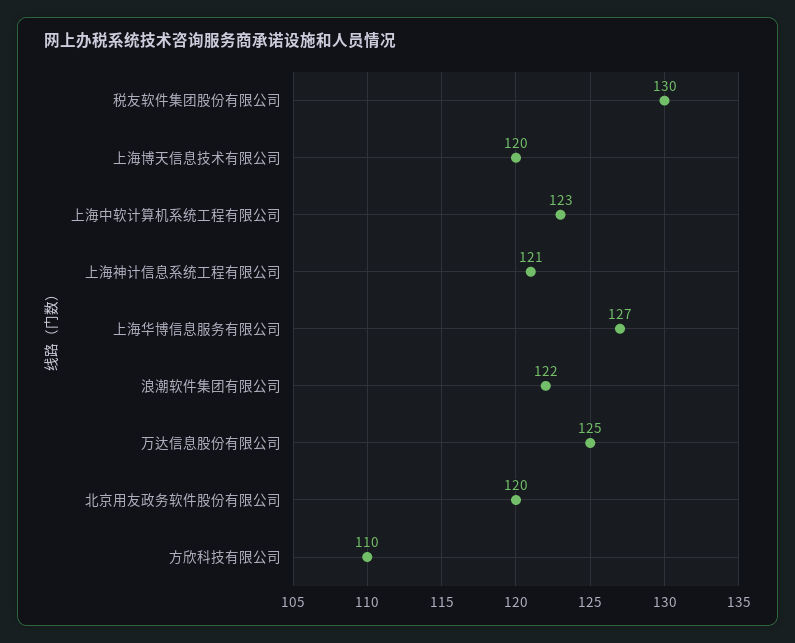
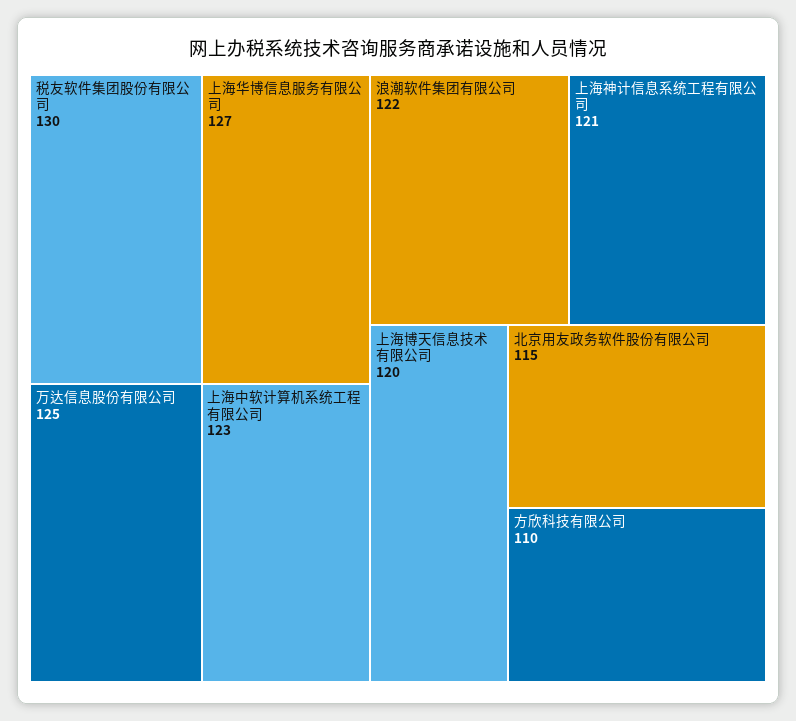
北京用友政务软件股份有限公司: 120 -> 115

